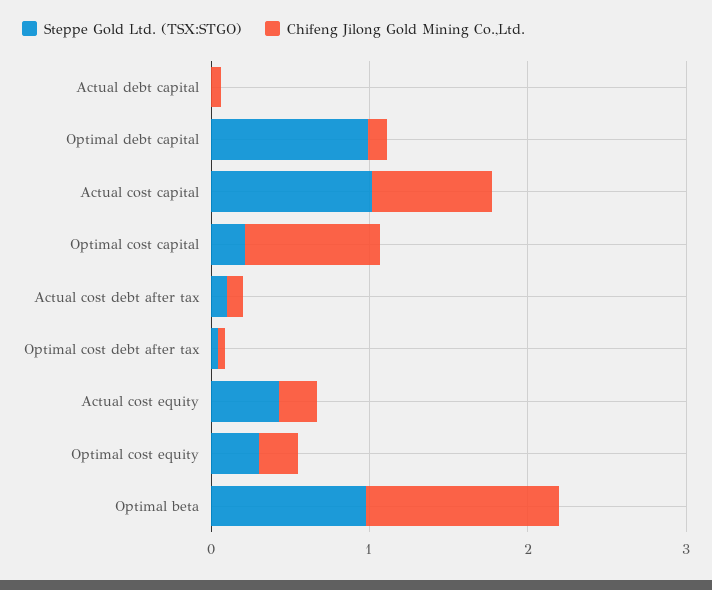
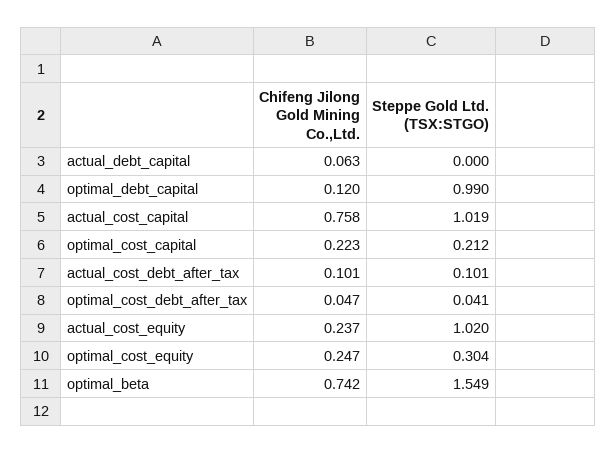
Chifeng Jilong Gold Mining Co.,Ltd., Optimal cost capital: 0.8 -> 0.223
Steppe Gold Ltd. (TSX:STGO), Actual cost equity: 0.4 -> 1.02
Steppe Gold Ltd. (TSX:STGO), Optimal beta: 1 -> 1.549
Chifeng Jilong Gold Mining Co.,Ltd., Optimal beta: 1.2 -> 0.742

